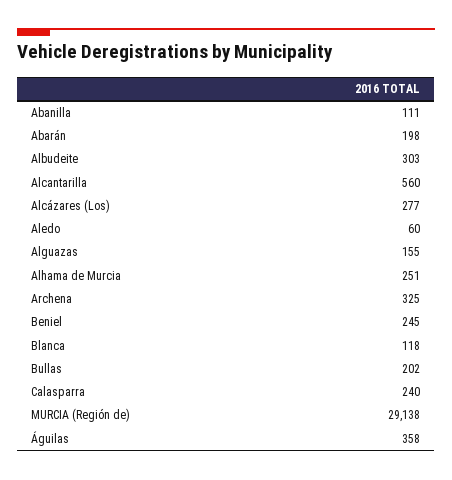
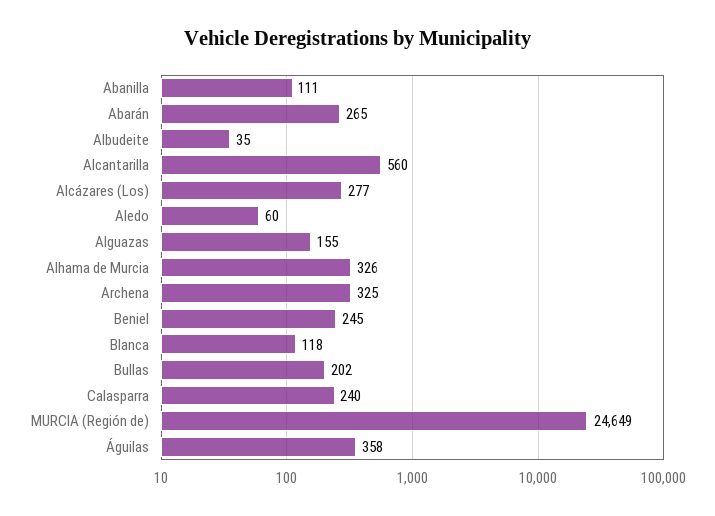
Abarán: 198 -> 265
Albudeite: 303 -> 35
Alhama de Murcia: 251 -> 326
MURCIA (Región de): 29138 -> 24649

